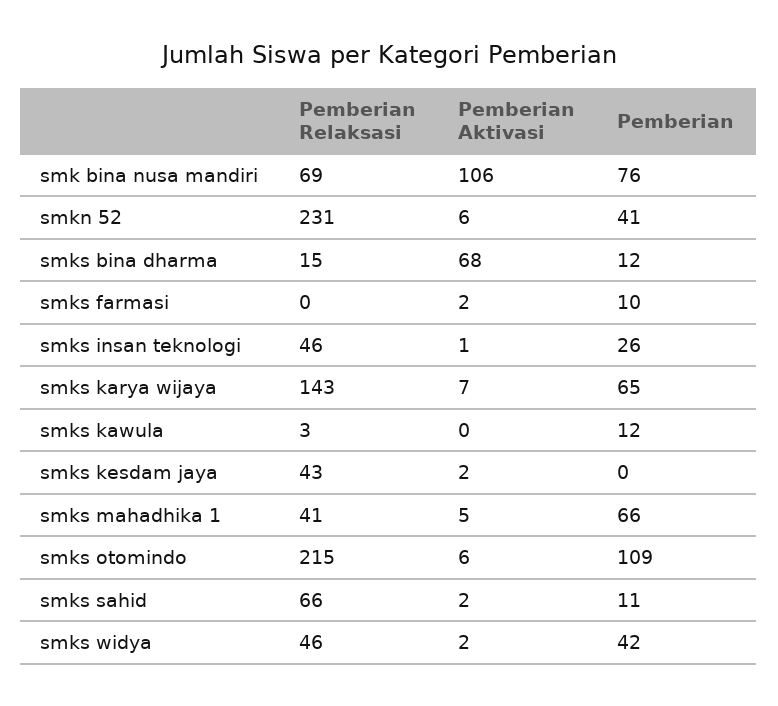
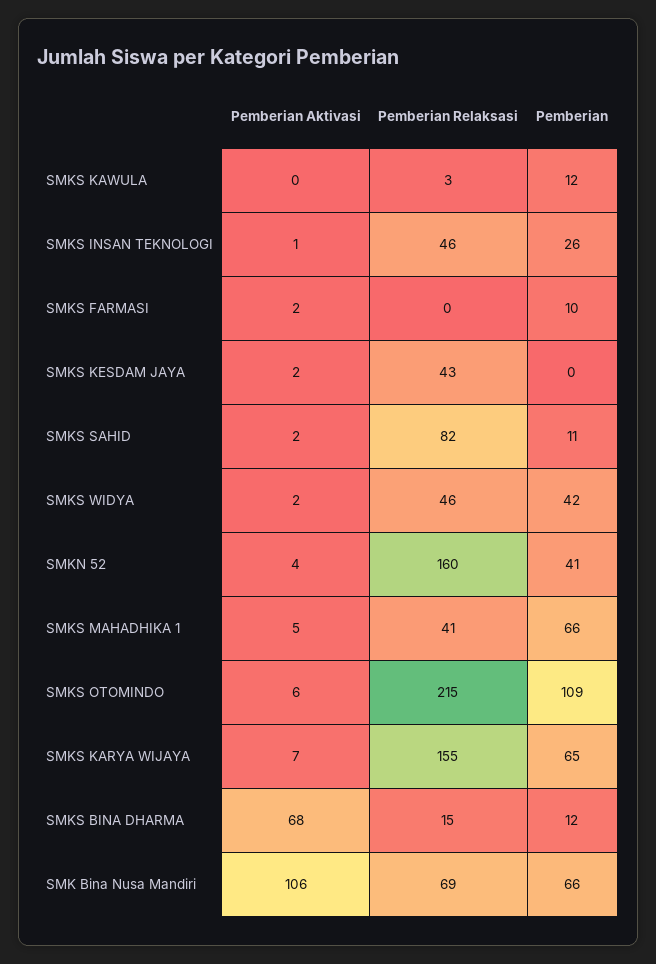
Pemberian, smk bina nusa mandiri: 76 -> 66
Pemberian Relaksasi, smkn 52: 231 -> 160
Pemberian Aktivasi, smkn 52: 6 -> 4
Pemberian Relaksasi, smks karya wijaya: 143 -> 155
Pemberian Relaksasi, smks sahid: 66 -> 82

